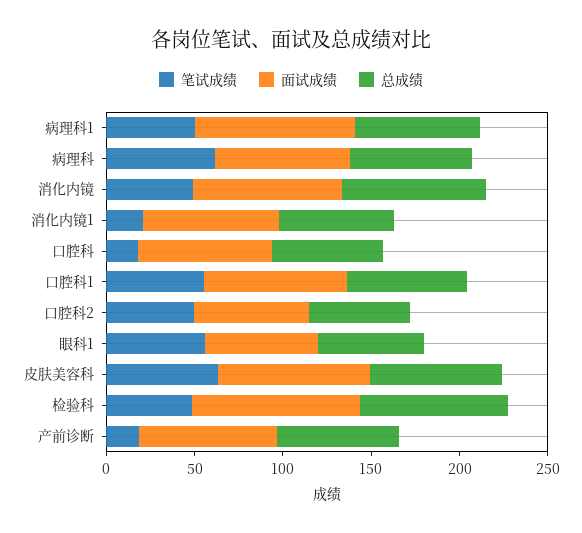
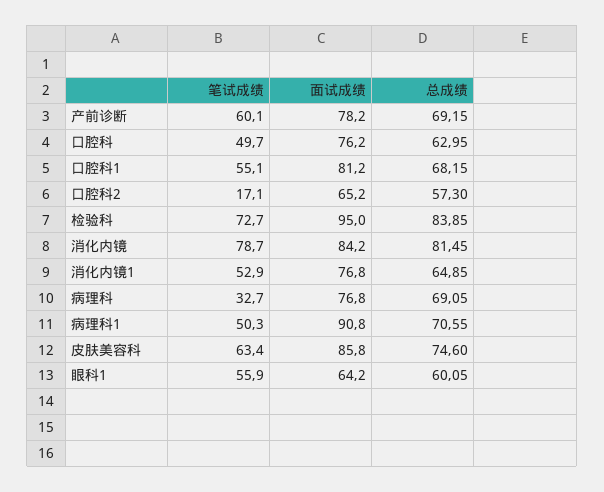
笔试成绩, 病理科: 60 -> 32.7
笔试成绩, 消化内镜: 50 -> 78.7
笔试成绩, 消化内镜1: 20 -> 52.9
笔试成绩, 口腔科: 20 -> 49.7
笔试成绩, 口腔科2: 50 -> 17.1
笔试成绩, 检验科: 50 -> 72.7
笔试成绩, 产前诊断: 20 -> 60.1

